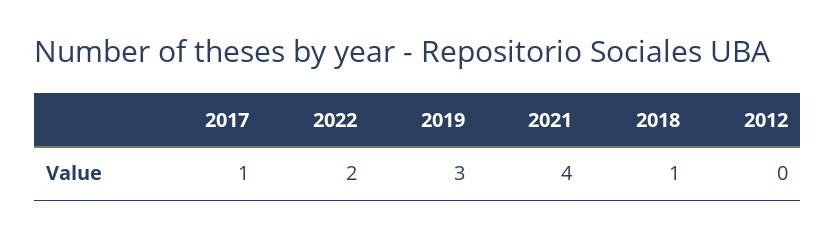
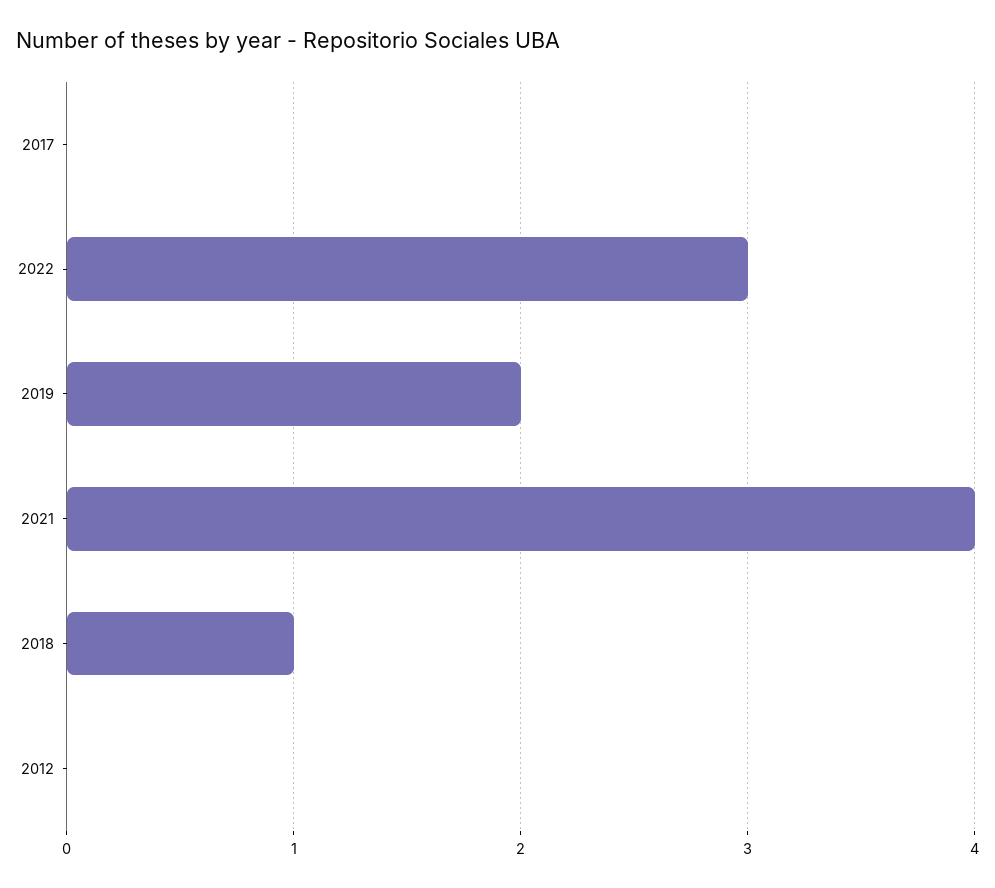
2017: 1 -> 0
2022: 2 -> 3
2019: 3 -> 2

